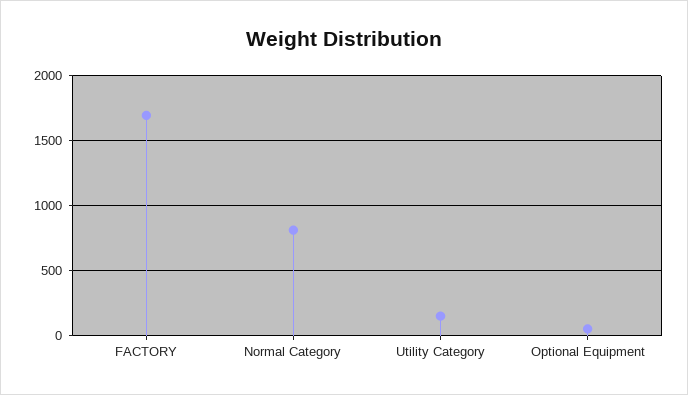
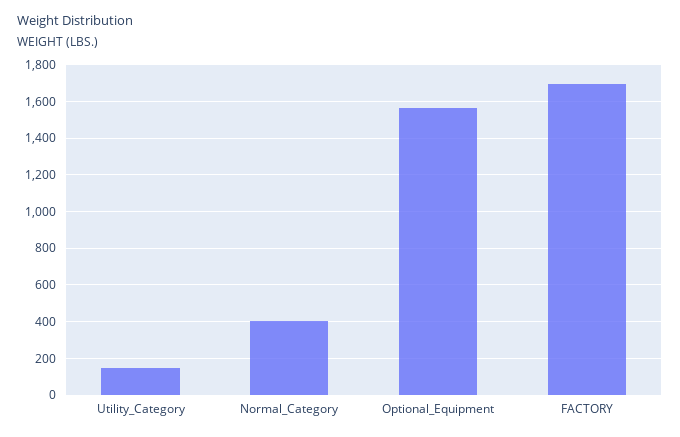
Normal Category: 800 -> 400
Optional Equipment: 50 -> 1550

